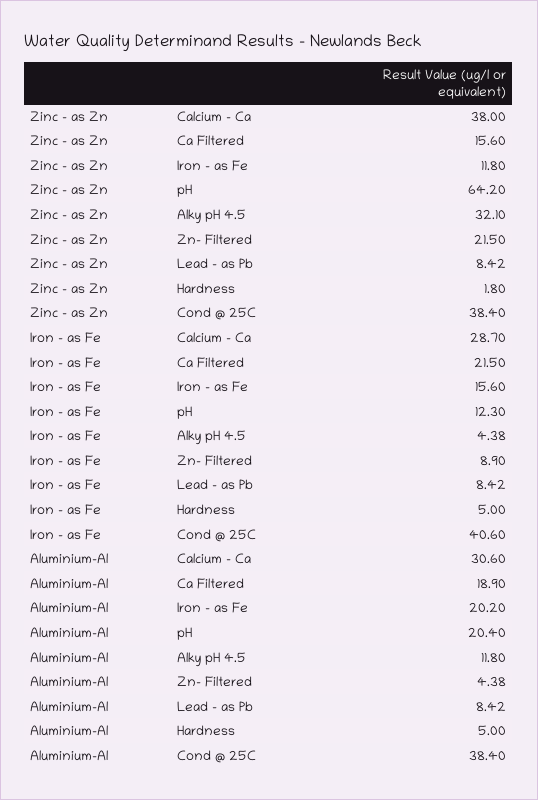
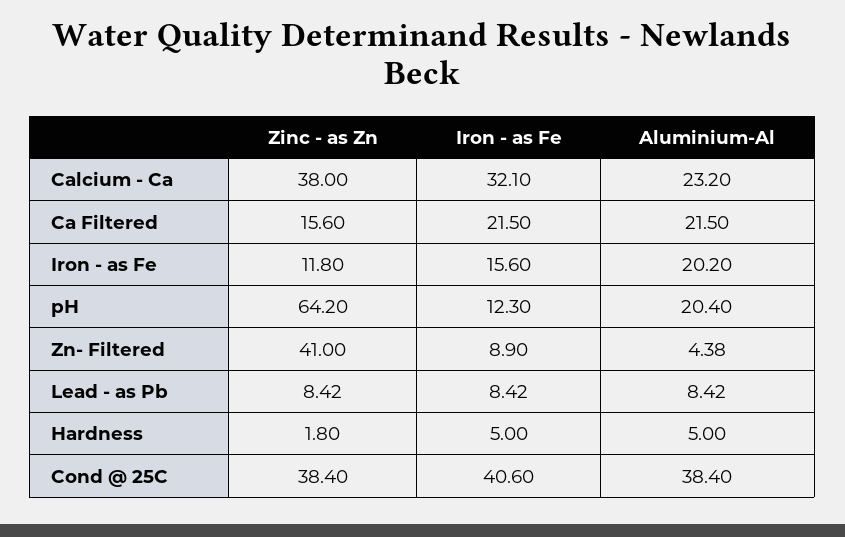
Zinc - as Zn, Alky pH 4.5: 32.1 -> none
Zinc - as Zn, Zn- Filtered: 21.5 -> 41
Iron - as Fe, Calcium - Ca: 28.7 -> 32.1
Iron - as Fe, Alky pH 4.5: 4.38 -> none
Aluminium-Al, Calcium - Ca: 30.6 -> 23.2
Aluminium-Al, Ca Filtered: 18.9 -> 21.5
Aluminium-Al, Alky pH 4.5: 11.8 -> none

